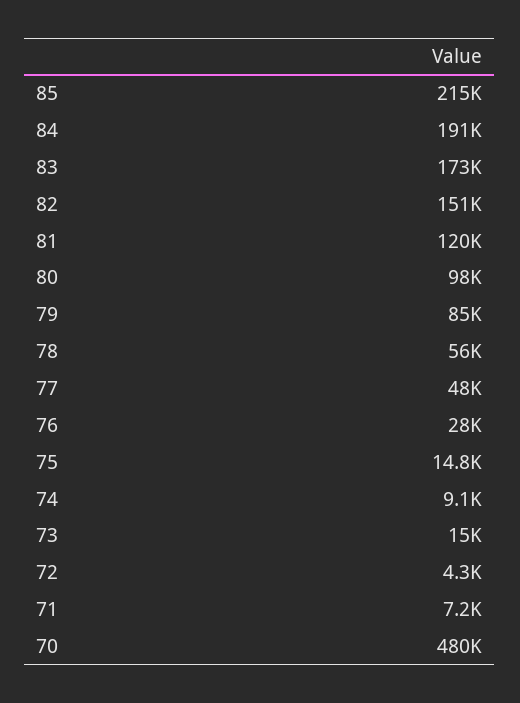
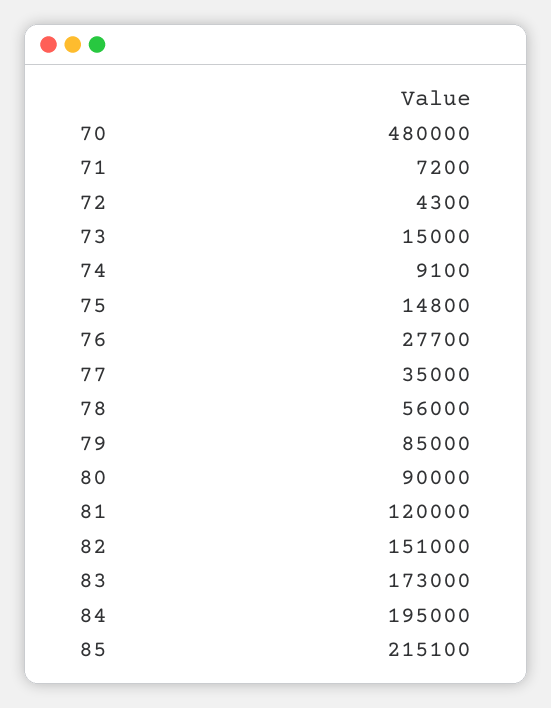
84: 191000 -> 195000
80: 98000 -> 90000
77: 48000 -> 35000
76: 28000 -> 27700

